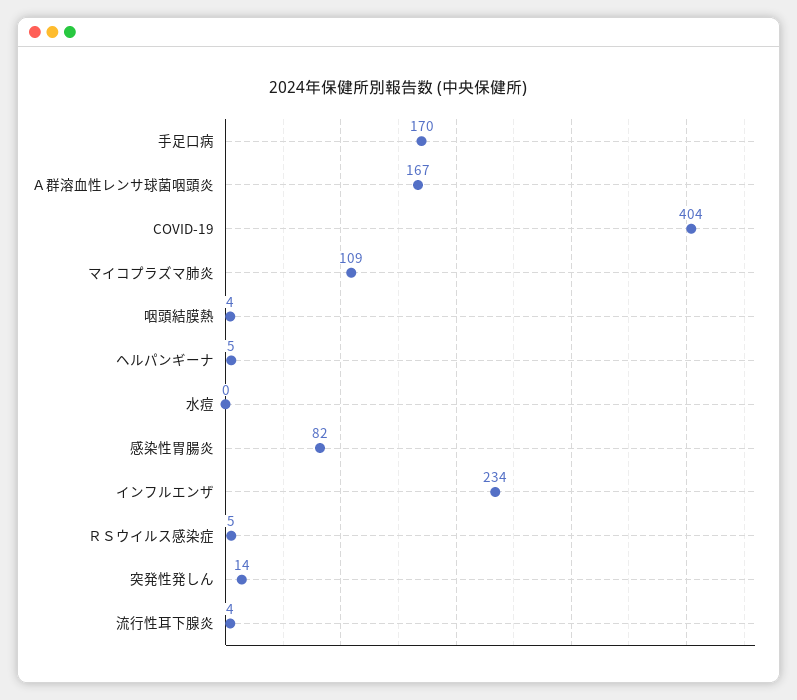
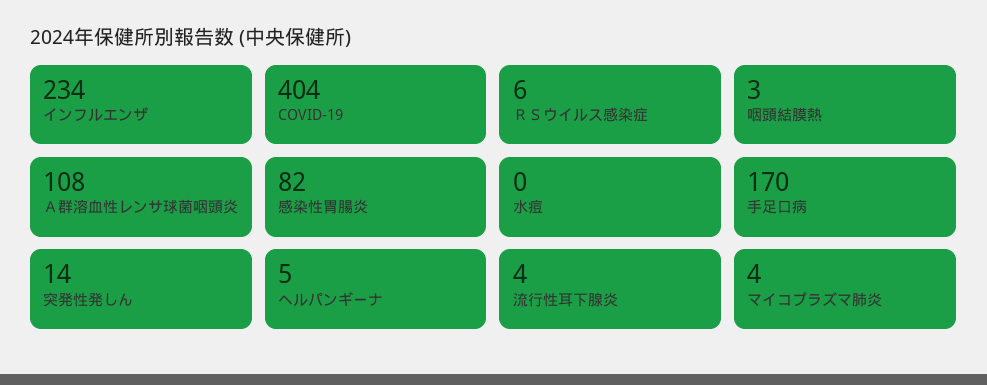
Ａ群溶血性レンサ球菌咽頭炎: 167 -> 108
マイコプラズマ肺炎: 109 -> 4
咽頭結膜熱: 4 -> 3
ＲＳウイルス感染症: 5 -> 6

